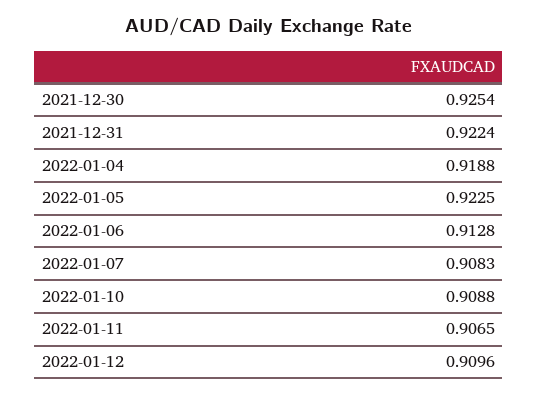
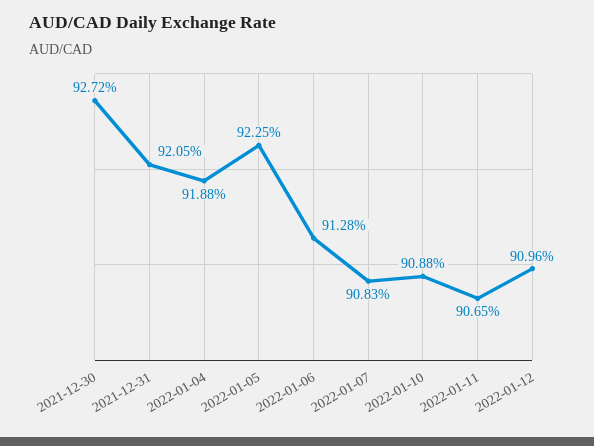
2021-12-30: 0.9254 -> 0.9272
2021-12-31: 0.9224 -> 0.9205

